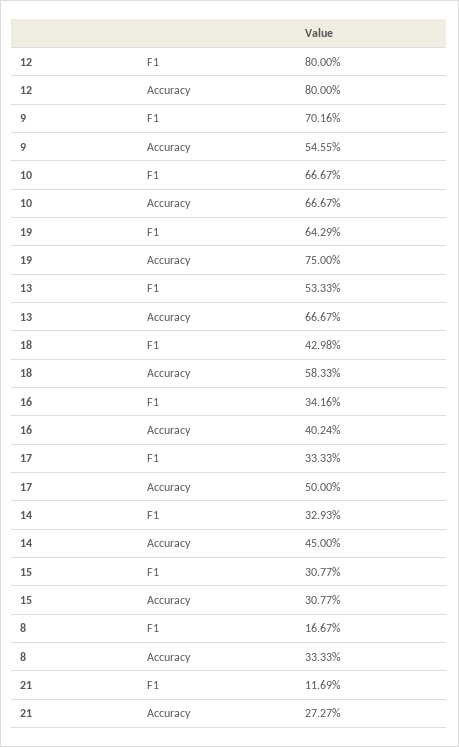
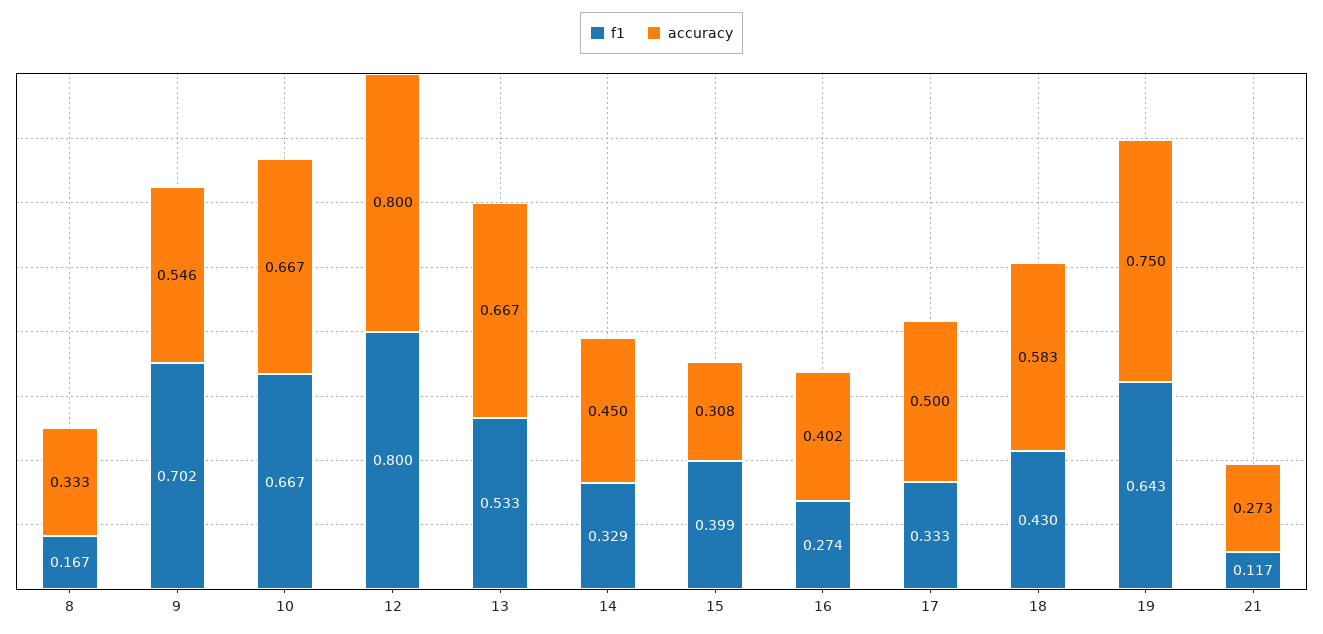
F1, 16: 0.3416 -> 0.274
F1, 15: 0.3077 -> 0.399

